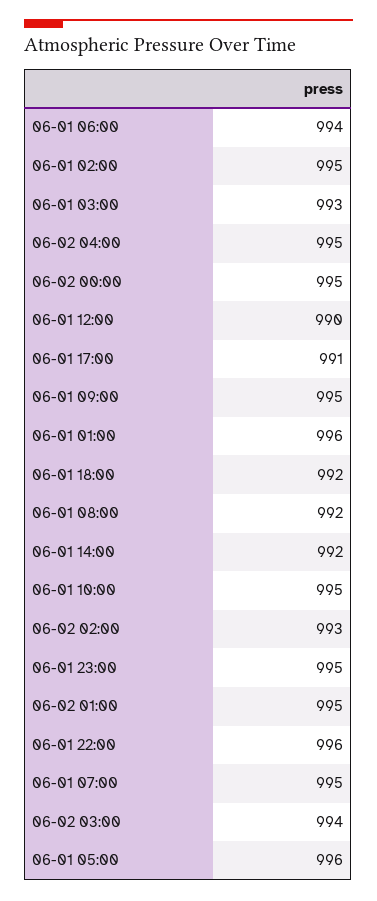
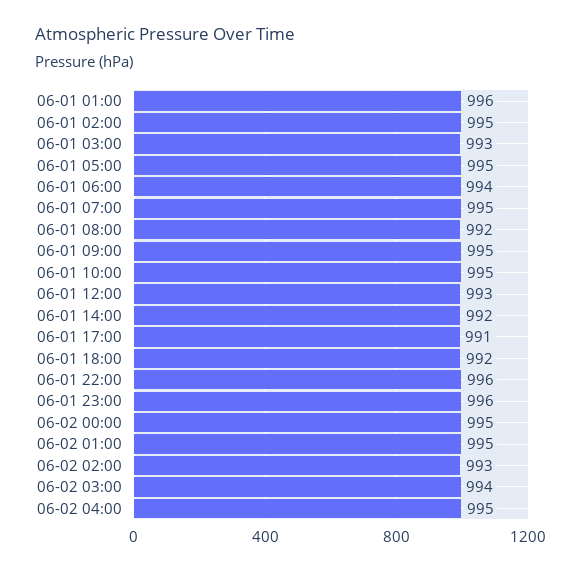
06-01 12:00: 990 -> 993
06-01 23:00: 995 -> 996
06-01 05:00: 996 -> 995

